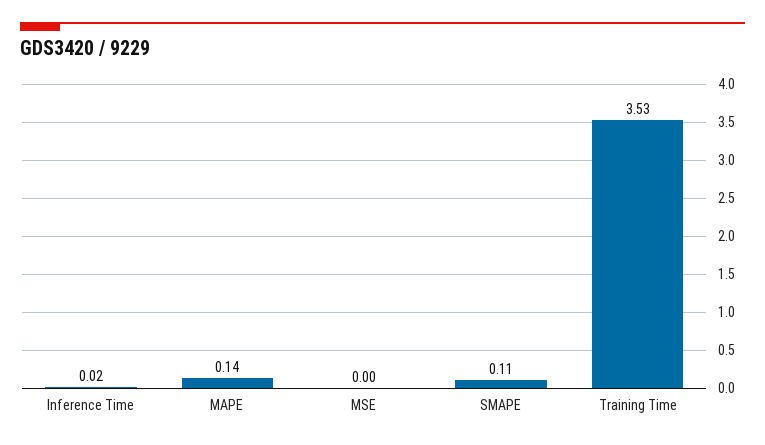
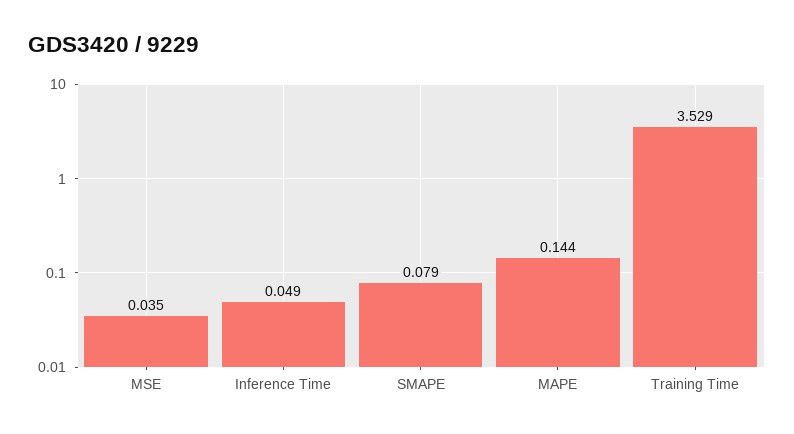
Inference Time: 0.02 -> 0.049
MSE: 0 -> 0.035
SMAPE: 0.11 -> 0.079

